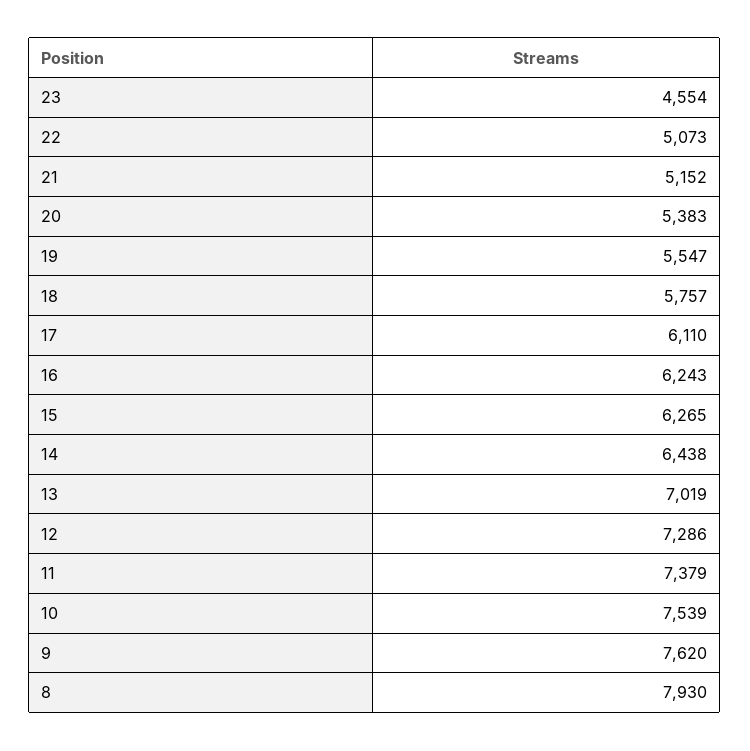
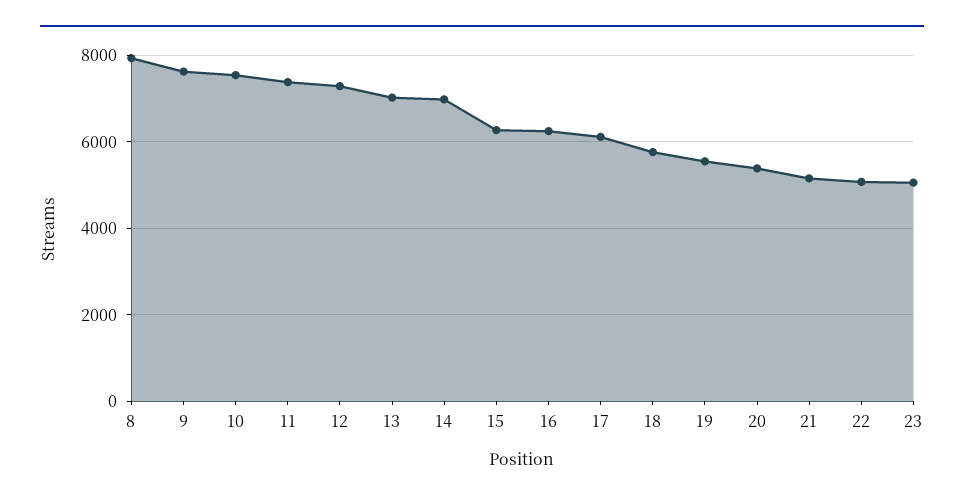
23: 4554 -> 5000
14: 6438 -> 7000

